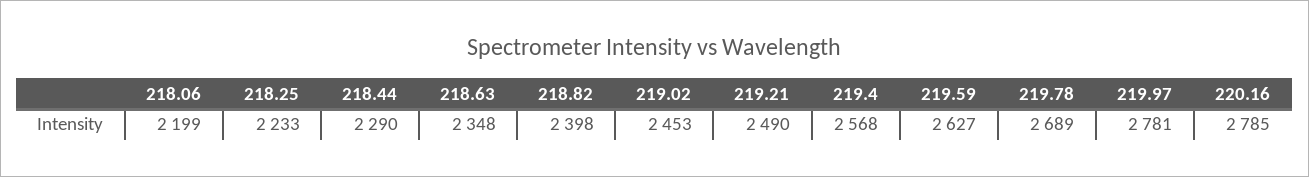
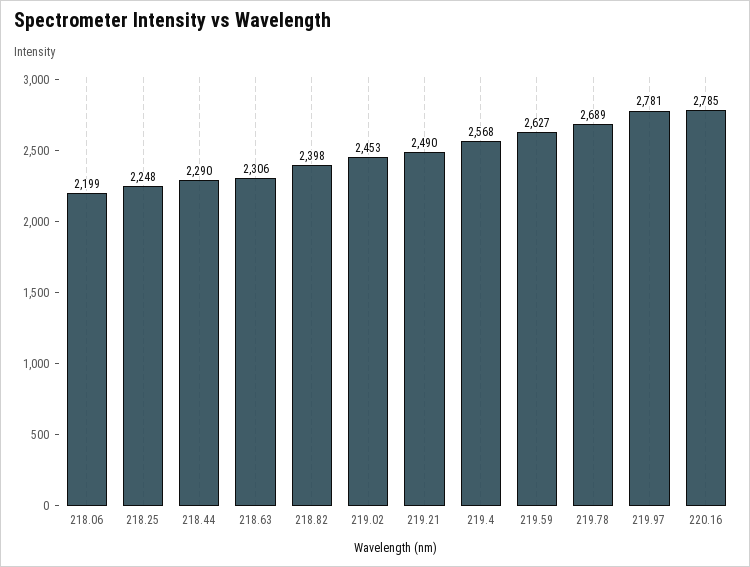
218.25: 2233 -> 2248
218.63: 2348 -> 2306

